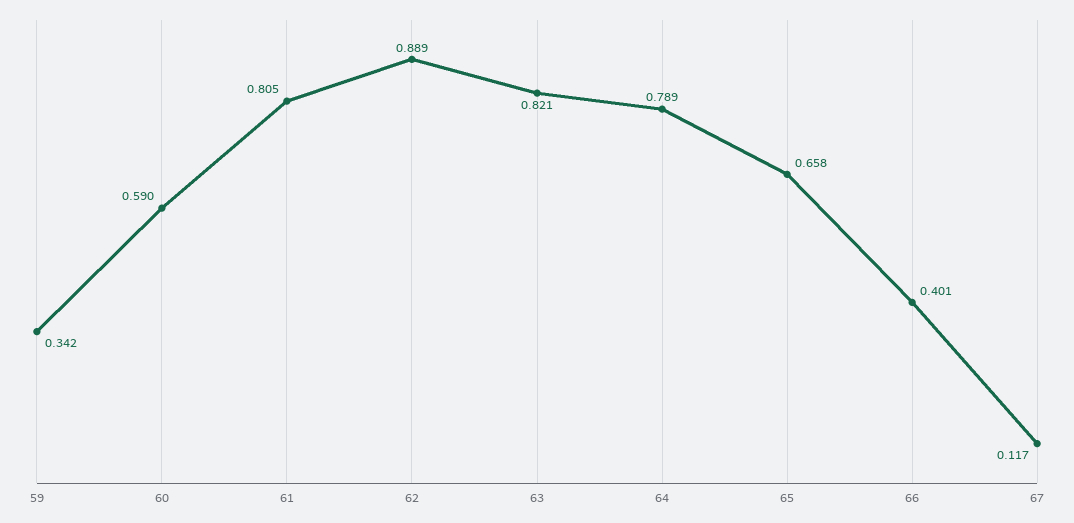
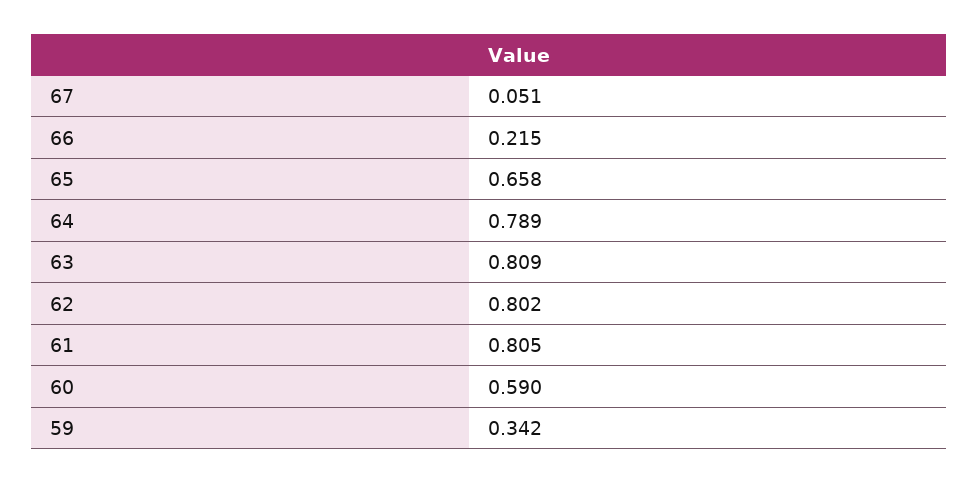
62: 0.889 -> 0.802
63: 0.821 -> 0.809
66: 0.401 -> 0.215
67: 0.117 -> 0.051

